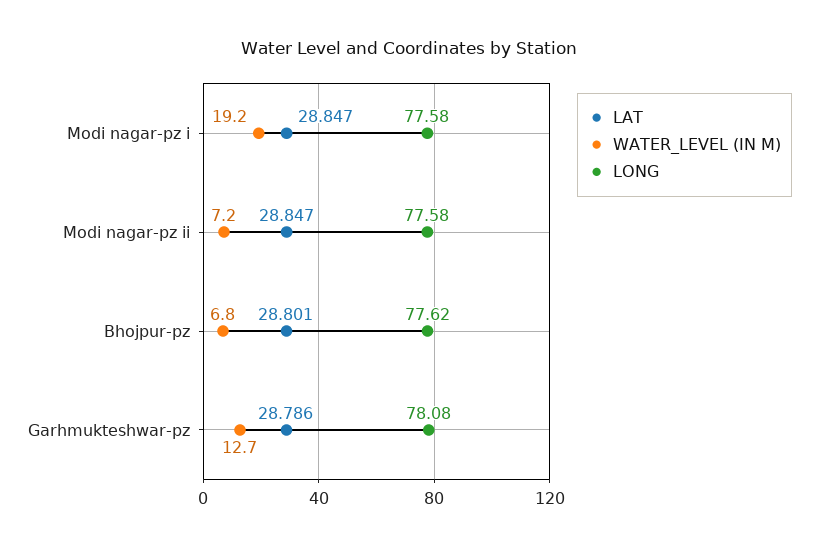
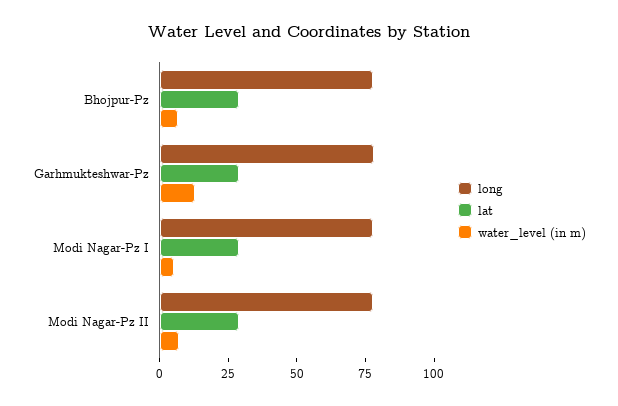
WATER_LEVEL (IN M), Modi nagar-pz i: 19.2 -> 5

